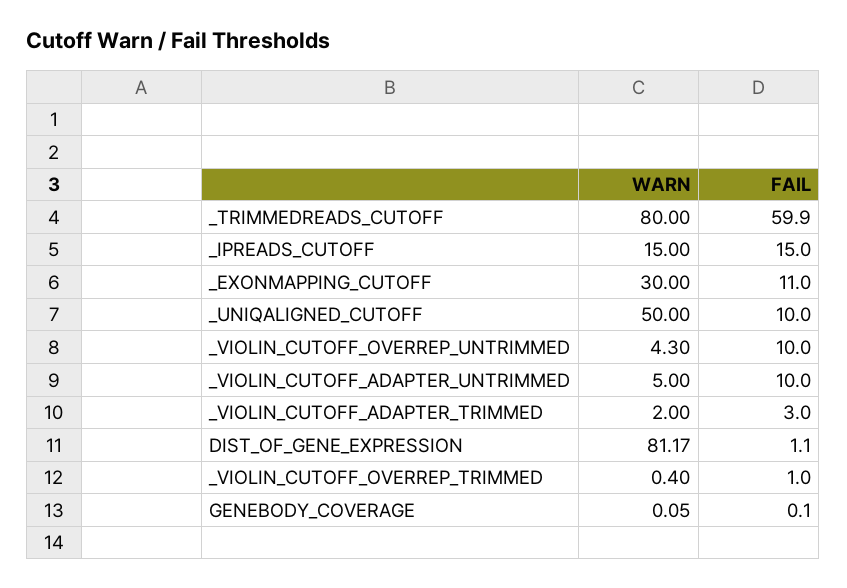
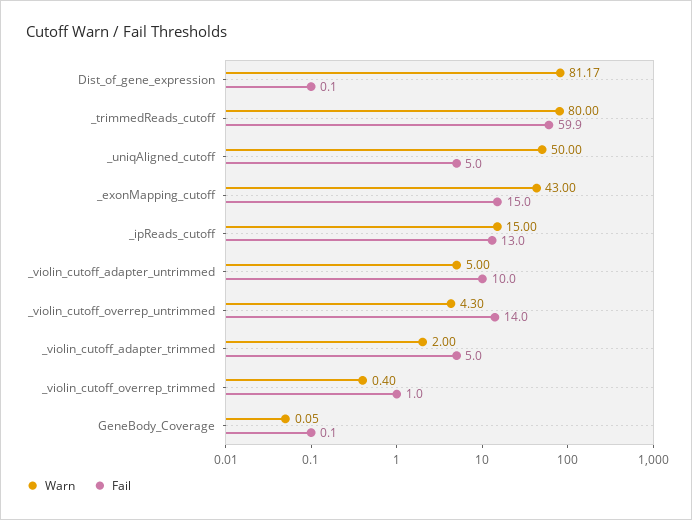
FAIL, _IPREADS_CUTOFF: 15 -> 13
WARN, _EXONMAPPING_CUTOFF: 30 -> 43
FAIL, _EXONMAPPING_CUTOFF: 11 -> 15
FAIL, _UNIQALIGNED_CUTOFF: 10 -> 5
FAIL, _VIOLIN_CUTOFF_OVERREP_UNTRIMMED: 10 -> 14
FAIL, _VIOLIN_CUTOFF_ADAPTER_TRIMMED: 3 -> 5
FAIL, DIST_OF_GENE_EXPRESSION: 1.1 -> 0.1

